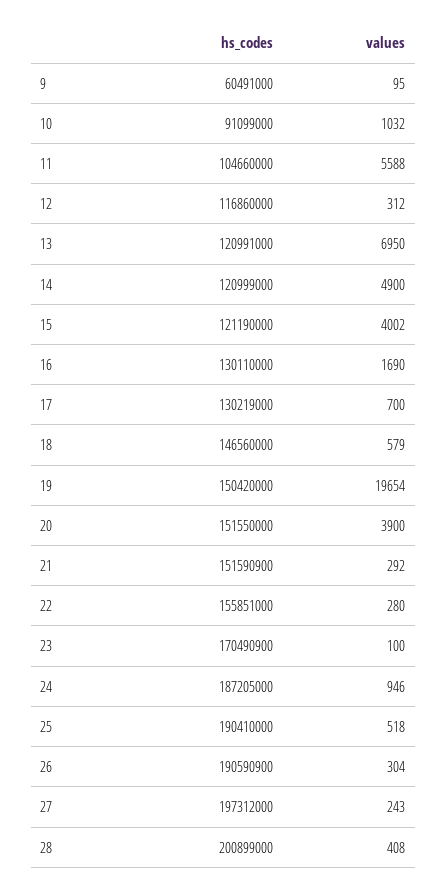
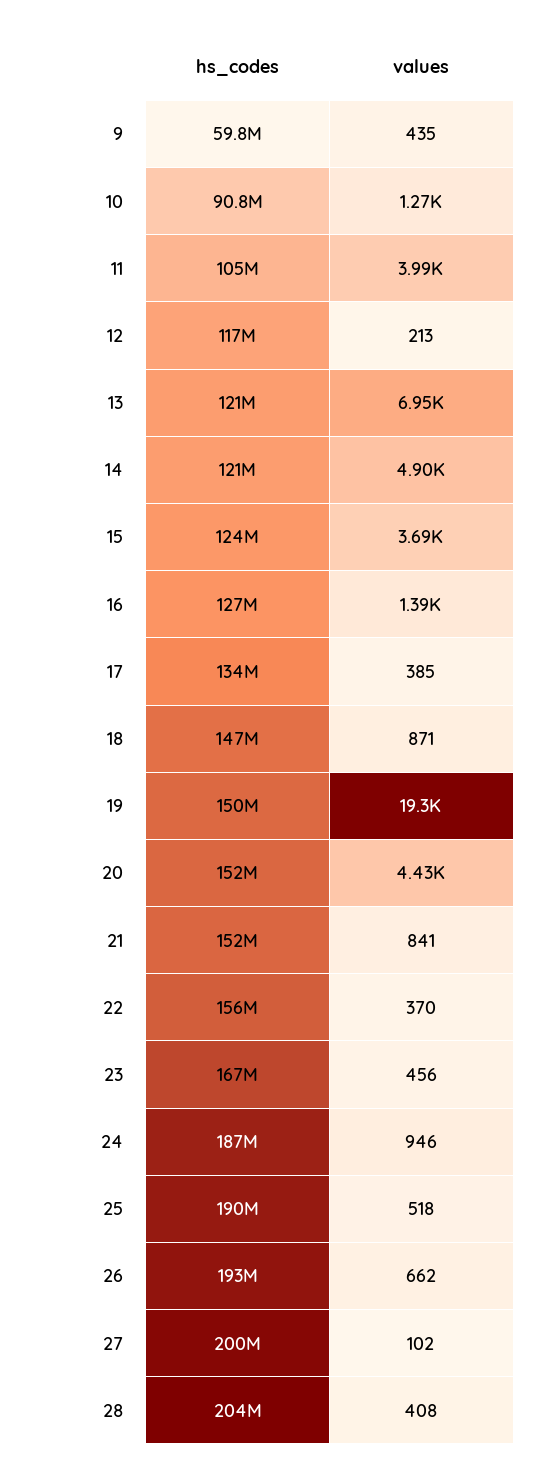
hs_codes, 9: 60491000 -> 59800000
values, 9: 95 -> 435
hs_codes, 10: 91099000 -> 90800000
values, 10: 1032 -> 1270
values, 11: 5588 -> 3990
values, 12: 312 -> 213
hs_codes, 15: 121190000 -> 124000000
values, 15: 4002 -> 3690
hs_codes, 16: 130110000 -> 127000000
values, 16: 1690 -> 1390
hs_codes, 17: 130219000 -> 134000000
values, 17: 700 -> 385
values, 18: 579 -> 871
values, 19: 19654 -> 19300
values, 20: 3900 -> 4430
values, 21: 292 -> 841
values, 22: 280 -> 370
hs_codes, 23: 170490900 -> 167000000
values, 23: 100 -> 456
hs_codes, 26: 190590900 -> 193000000
values, 26: 304 -> 662
hs_codes, 27: 197312000 -> 200000000
values, 27: 243 -> 102
hs_codes, 28: 200899000 -> 204000000

